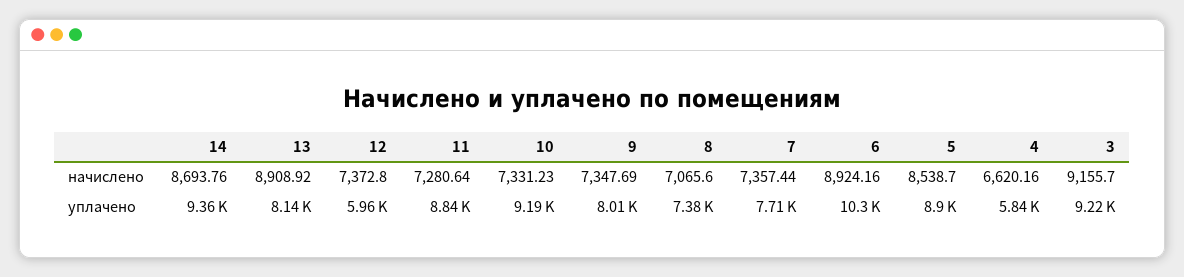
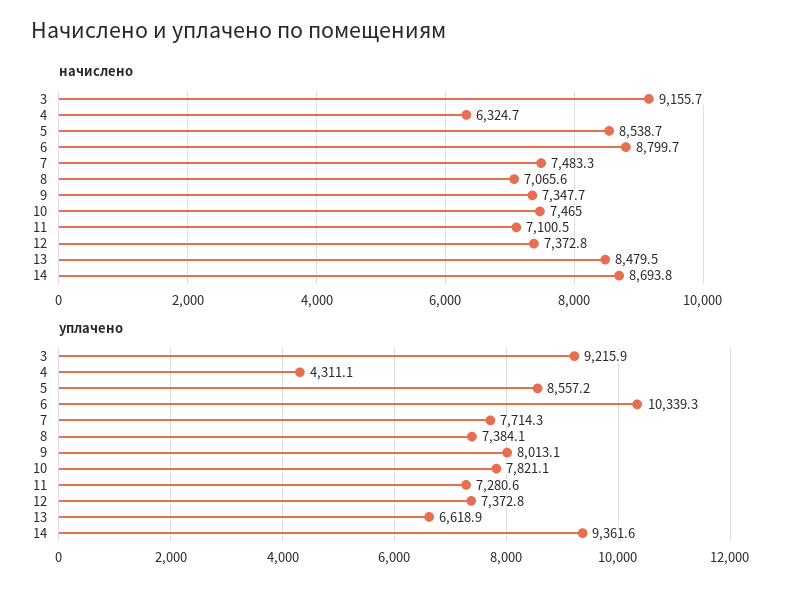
начислено, 13: 8908.92 -> 8479.5
начислено, 11: 7280.64 -> 7100.5
начислено, 10: 7331.23 -> 7465
начислено, 7: 7357.44 -> 7483.3
начислено, 6: 8924.16 -> 8799.7
начислено, 4: 6620.16 -> 6324.7
уплачено, 13: 8140 -> 6618.9
уплачено, 12: 5960 -> 7372.8
уплачено, 11: 8840 -> 7280.6
уплачено, 10: 9190 -> 7821.1
уплачено, 5: 8900 -> 8557.2
уплачено, 4: 5840 -> 4311.1

